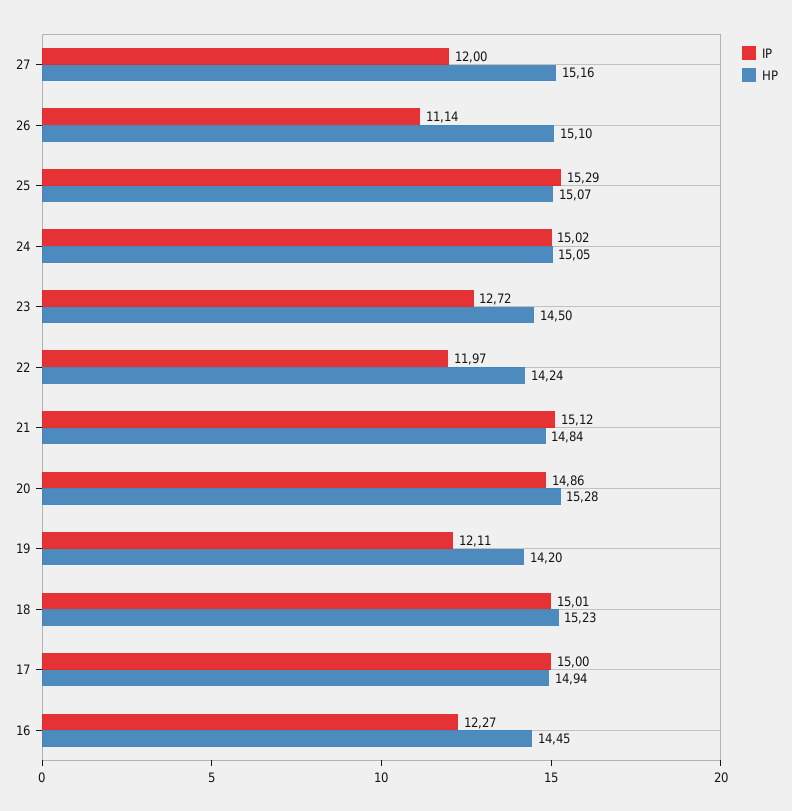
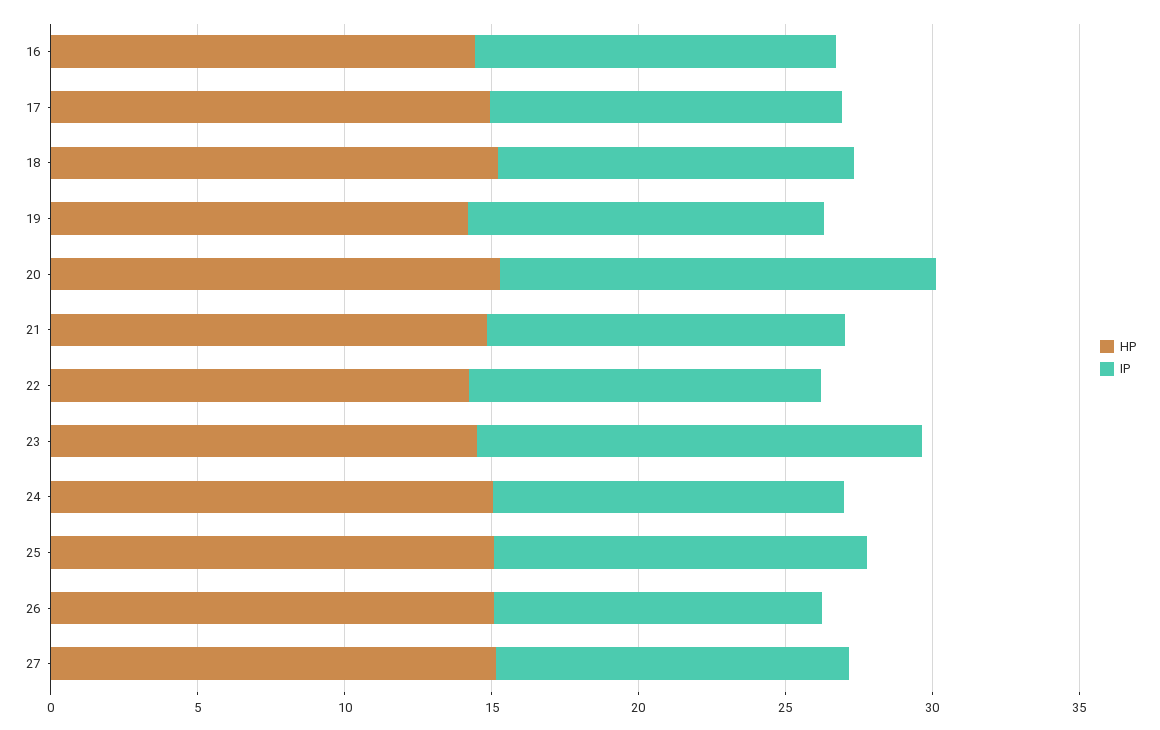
IP, 25: 15.29 -> 13
IP, 24: 15.02 -> 12
IP, 23: 12.72 -> 15
IP, 21: 15.12 -> 12
IP, 18: 15.01 -> 12
IP, 17: 15 -> 12

